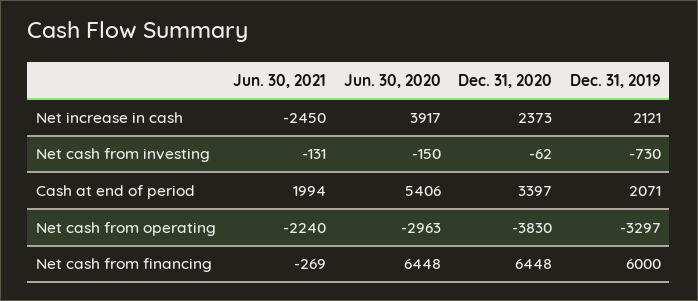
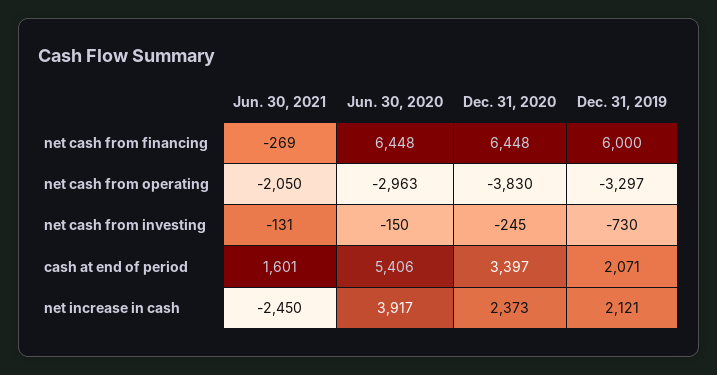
Dec. 31, 2020, Net cash from investing: -62 -> -245
Jun. 30, 2021, Cash at end of period: 1994 -> 1601
Jun. 30, 2021, Net cash from operating: -2240 -> -2050

